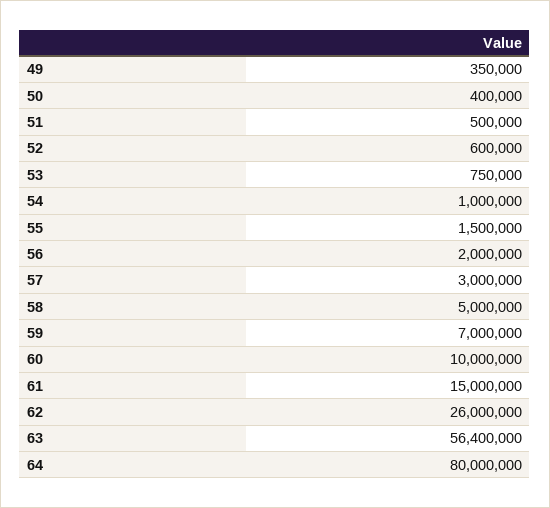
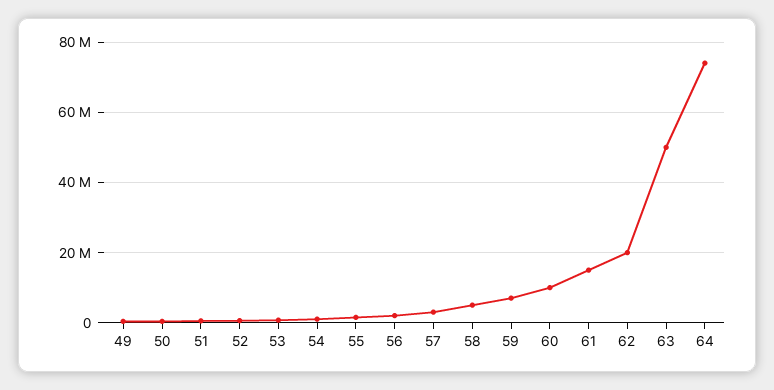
62: 26000000 -> 20000000
63: 56400000 -> 50000000
64: 80000000 -> 74000000

